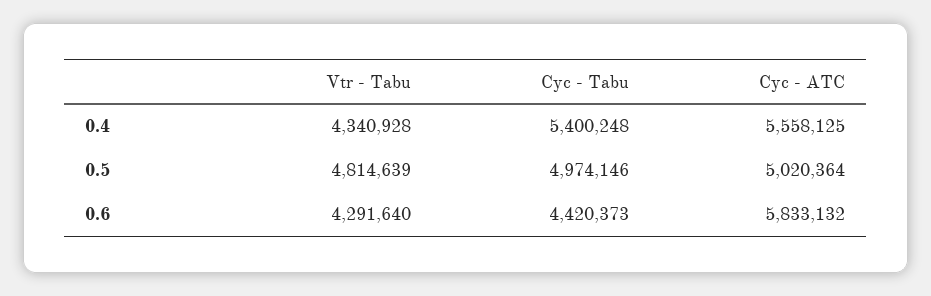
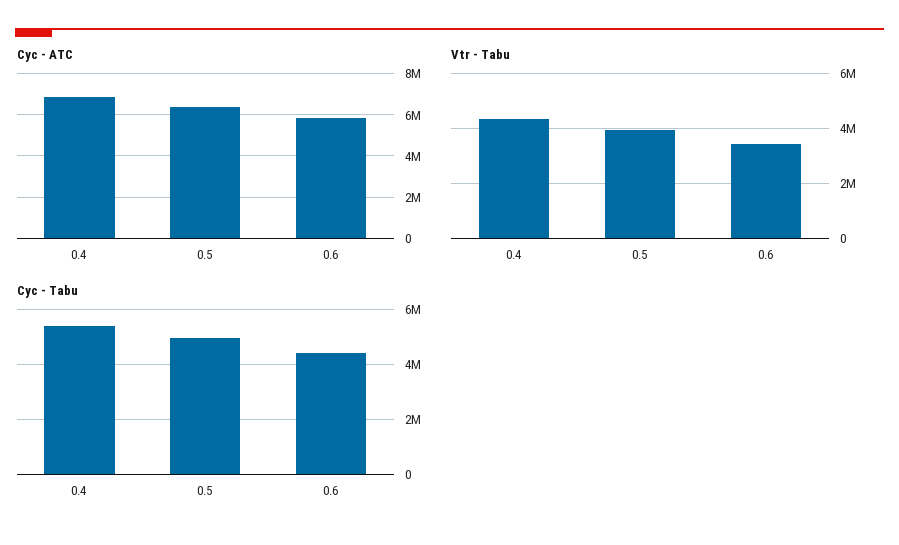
Cyc - ATC, 0.4: 5558125 -> 7000000
Vtr - Tabu, 0.5: 4814639 -> 4000000
Cyc - ATC, 0.5: 5020364 -> 6500000
Vtr - Tabu, 0.6: 4291640 -> 3500000

